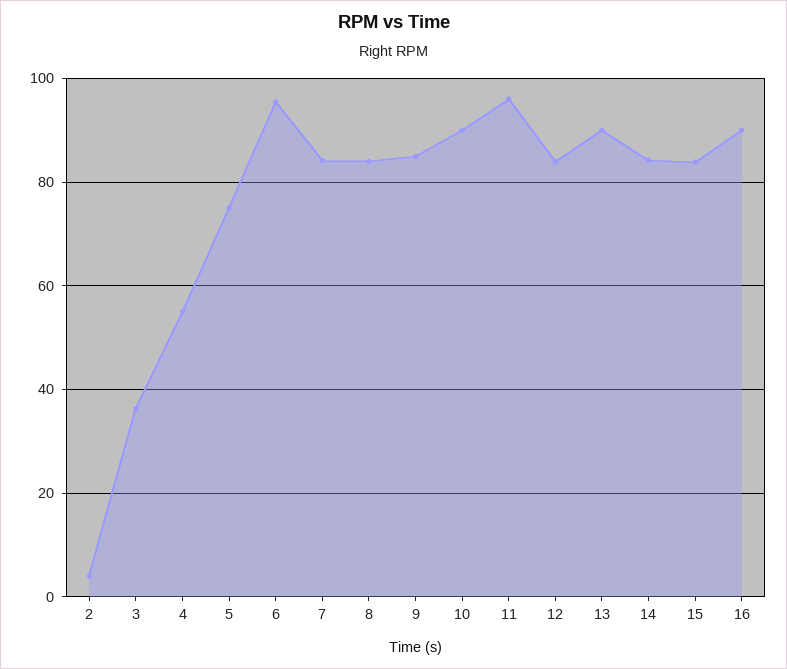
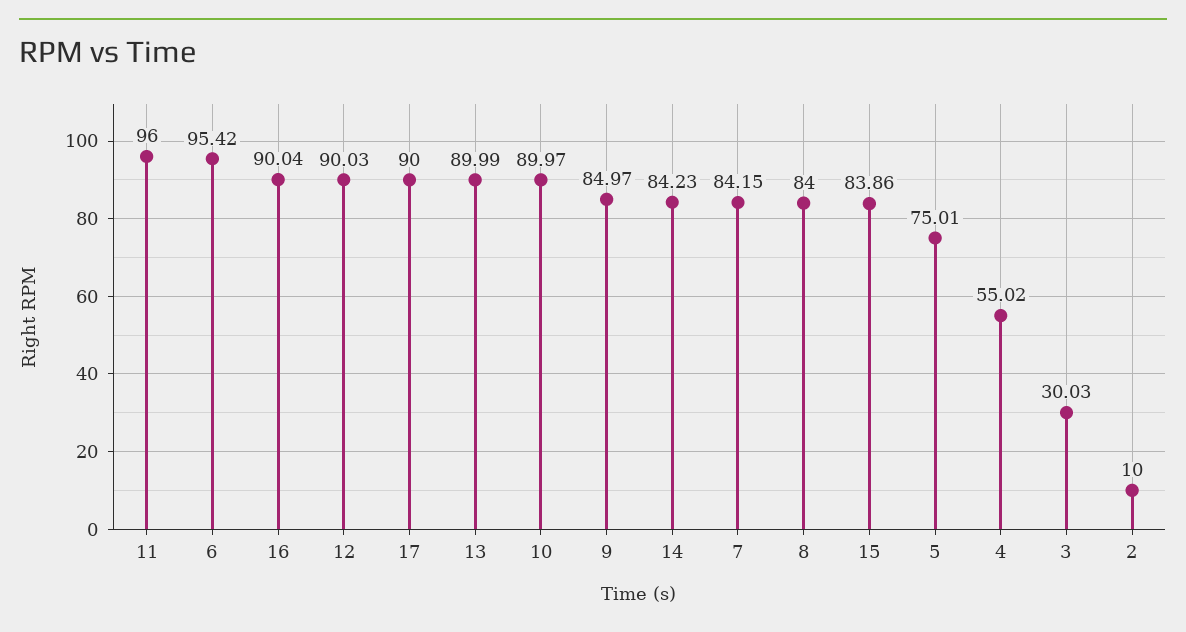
2: 4 -> 10
3: 36 -> 30.03
12: 84 -> 90.03
17: none -> 90

